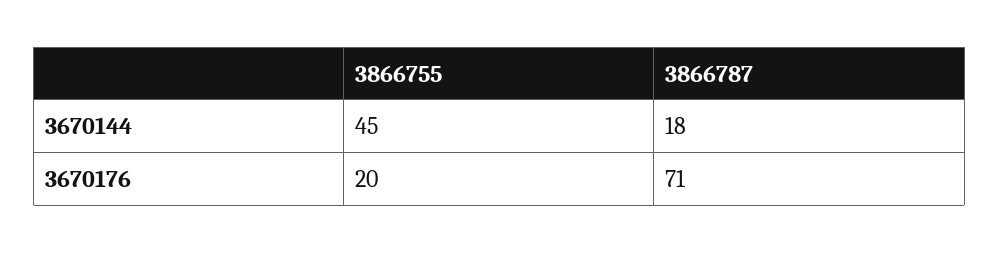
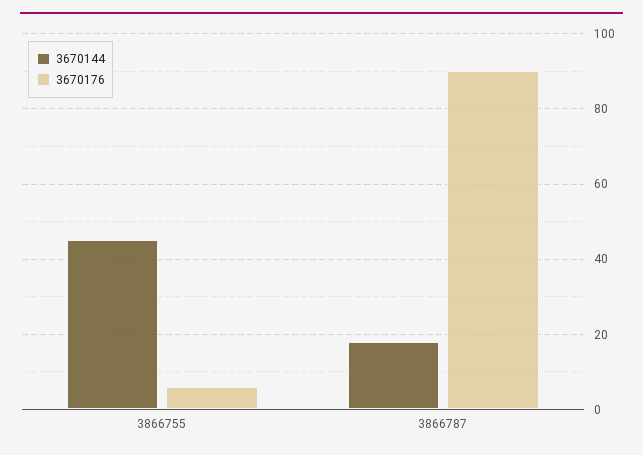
3670176, 3866755: 20 -> 5
3670176, 3866787: 71 -> 90

